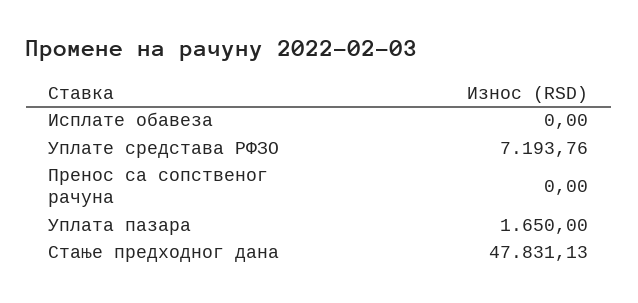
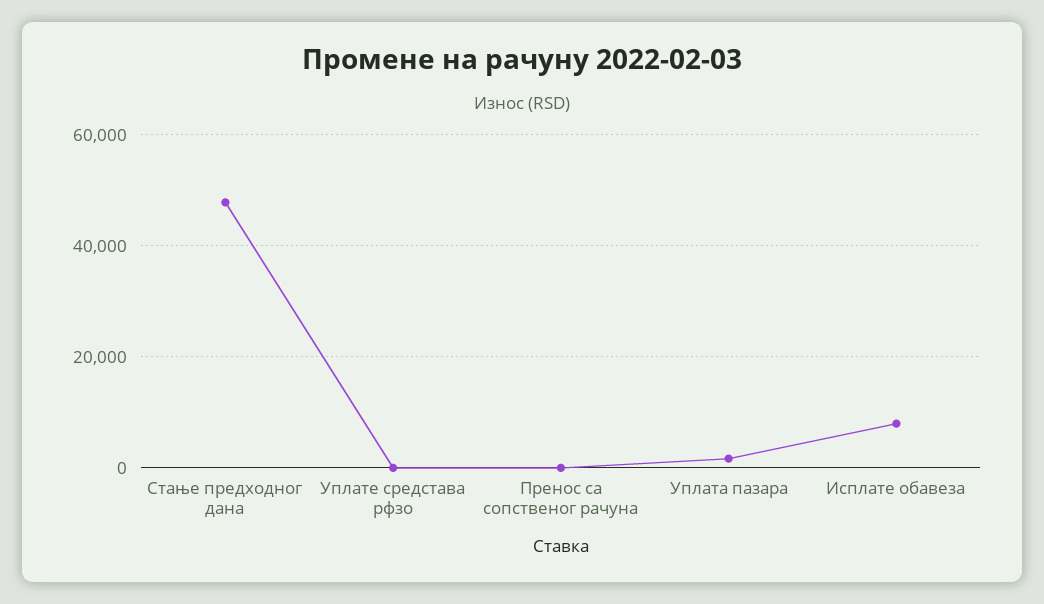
Исплате обавеза: 0 -> 8000
Уплате средстава РФЗО: 7193.76 -> 0

